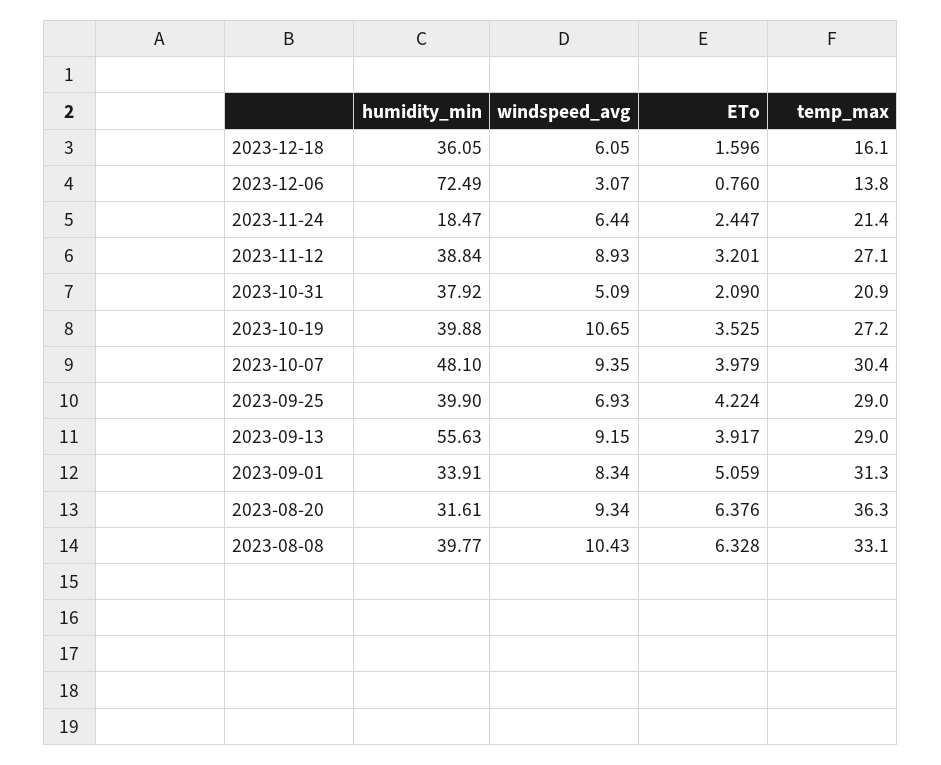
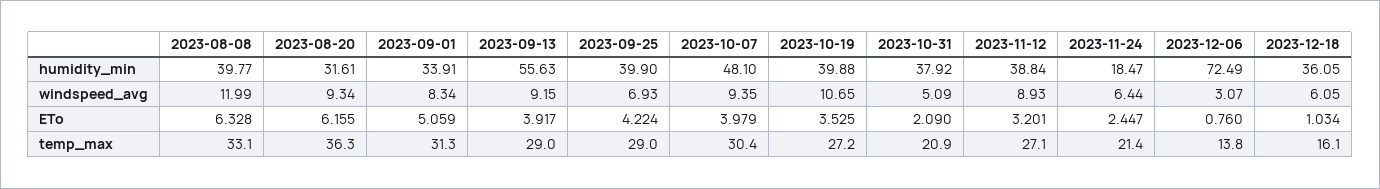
ETo, 2023-12-18: 1.596 -> 1.034
ETo, 2023-08-20: 6.376 -> 6.155
windspeed_avg, 2023-08-08: 10.43 -> 11.99

